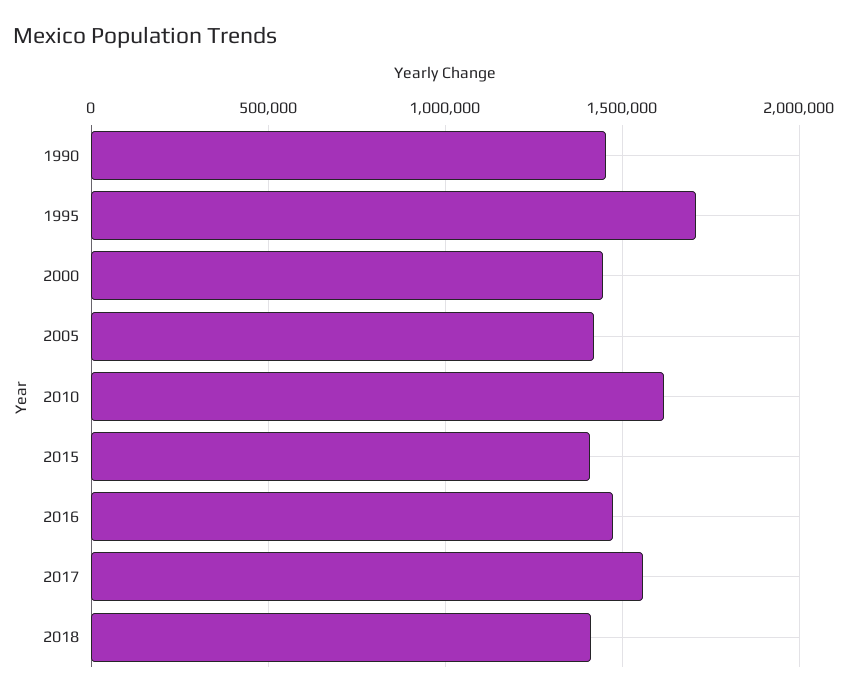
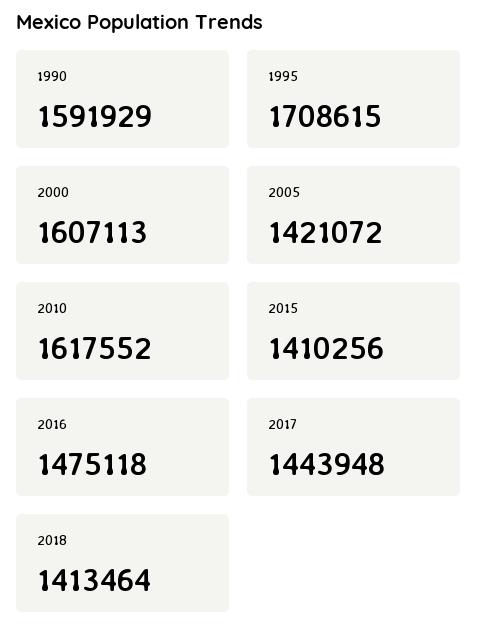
1990: 1450000 -> 1591929
2000: 1450000 -> 1607113
2017: 1550000 -> 1443948

